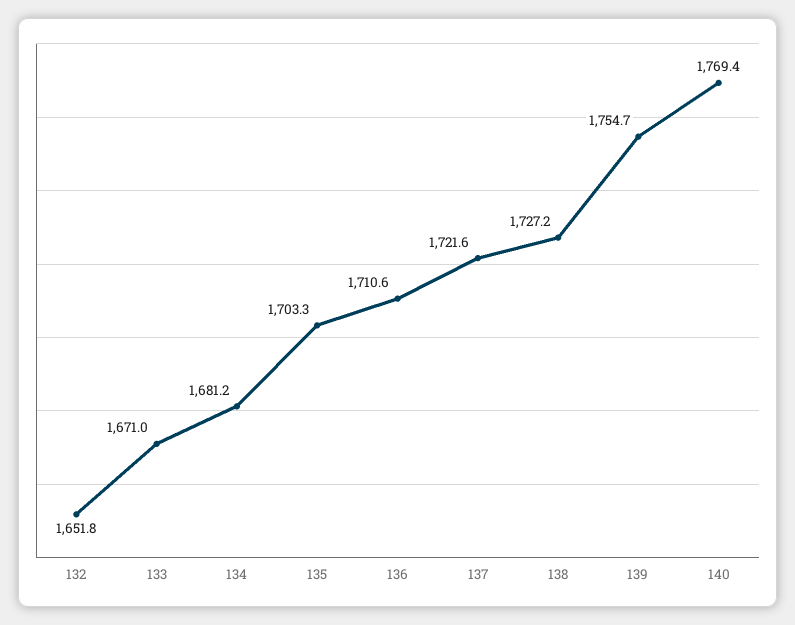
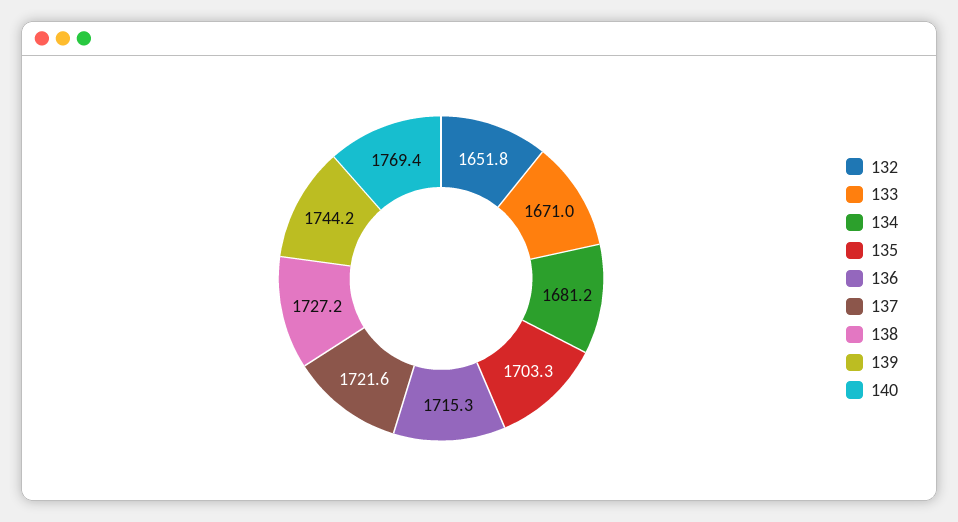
136: 1710.6 -> 1715.3
139: 1754.7 -> 1744.2

